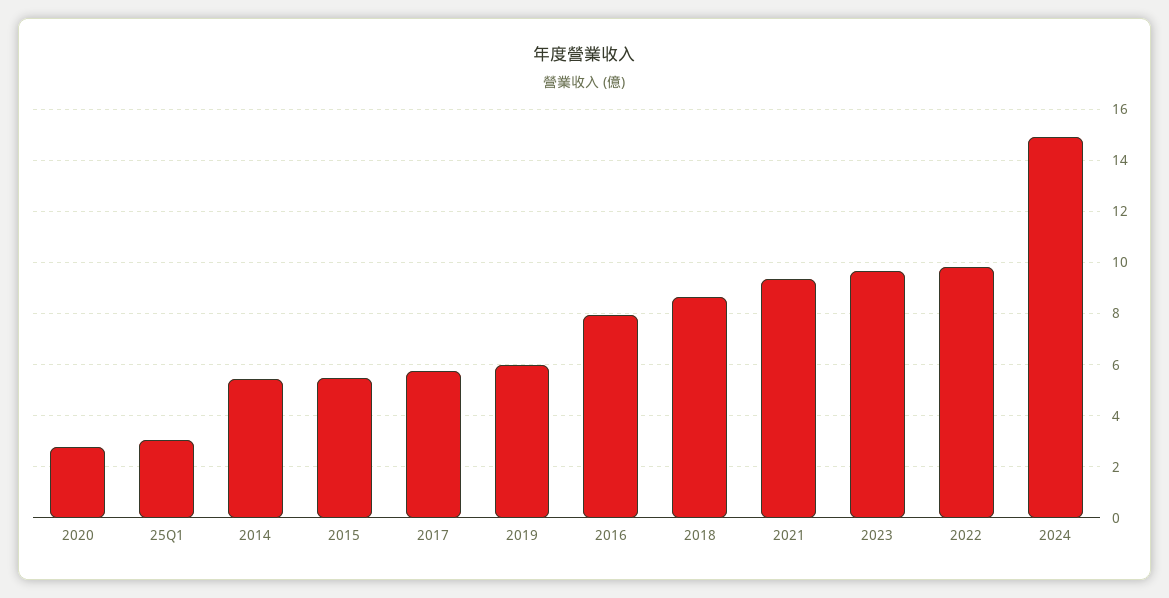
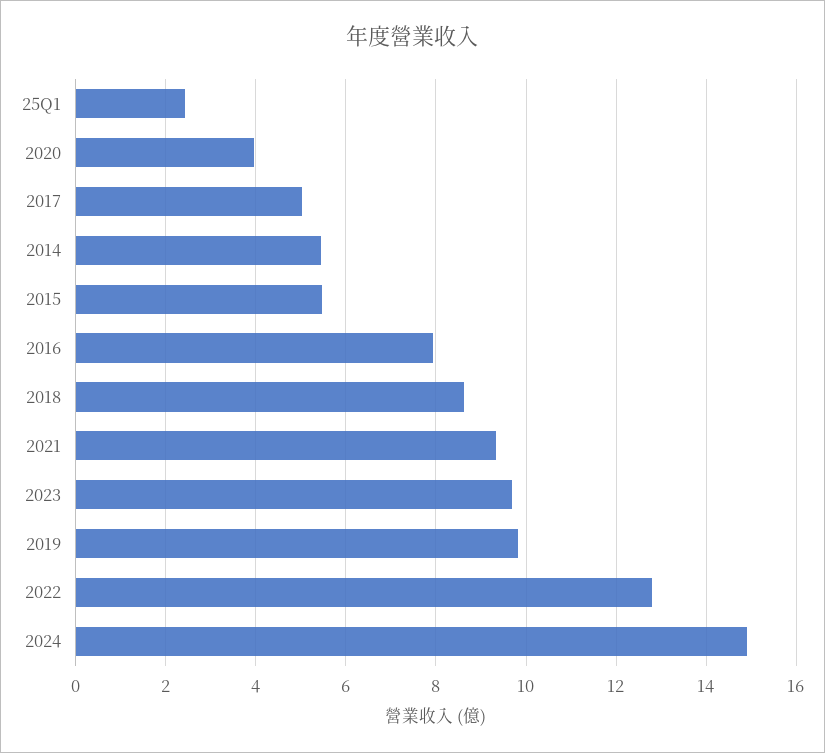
2020: 2.75 -> 4
25Q1: 3 -> 2.4
2017: 5.75 -> 5
2019: 6 -> 9.8
2022: 9.75 -> 12.8

